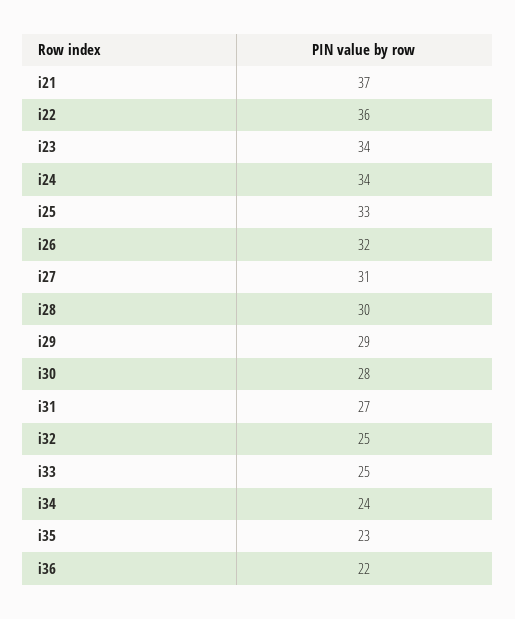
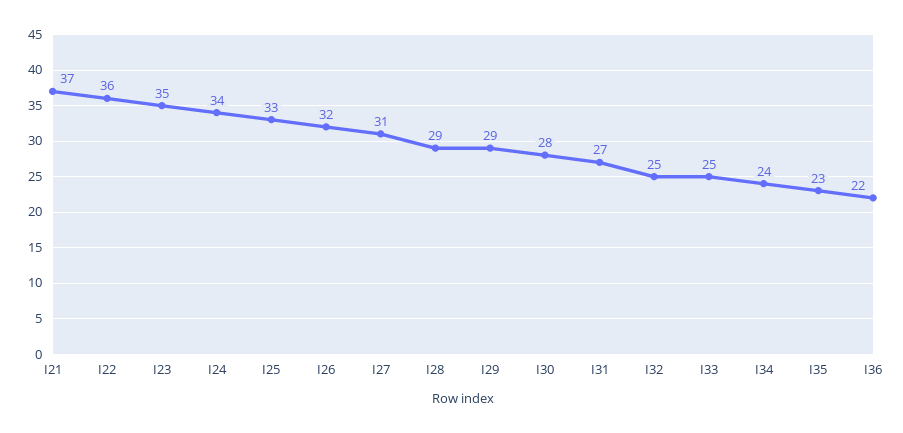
i23: 34 -> 35
i28: 30 -> 29

